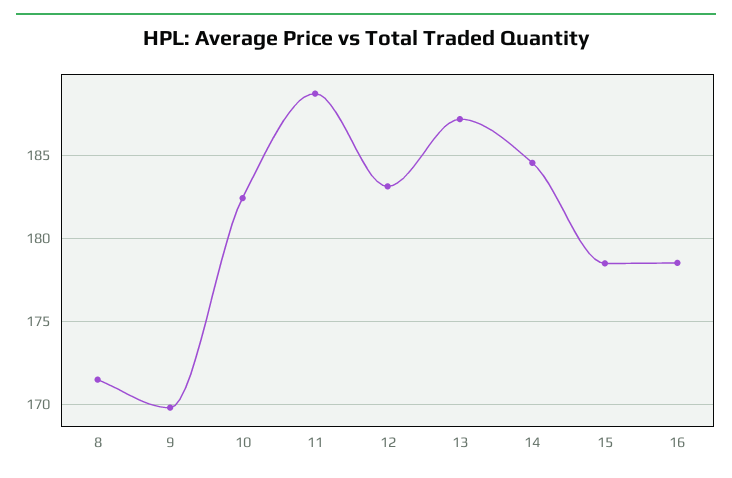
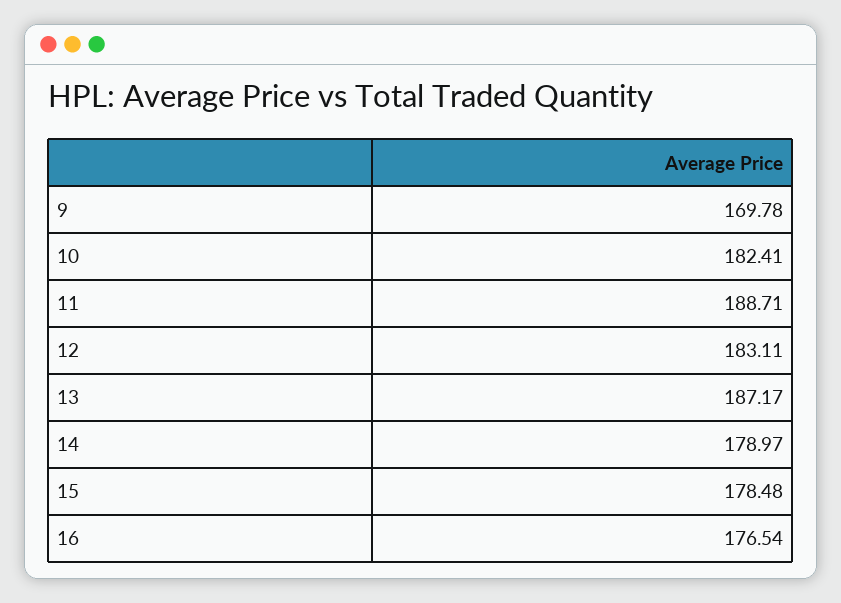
8: 171.5 -> none
14: 184.5 -> 178.97
16: 178.5 -> 176.54

